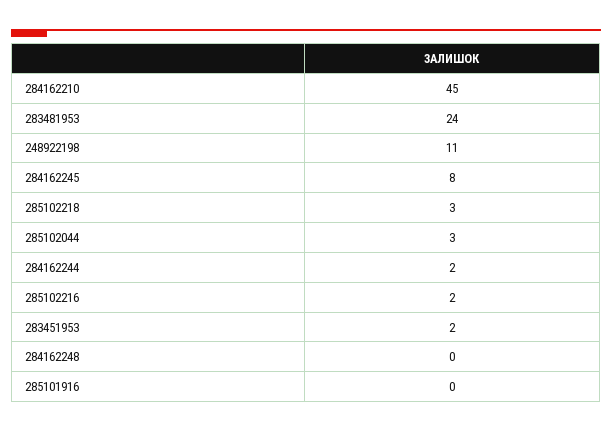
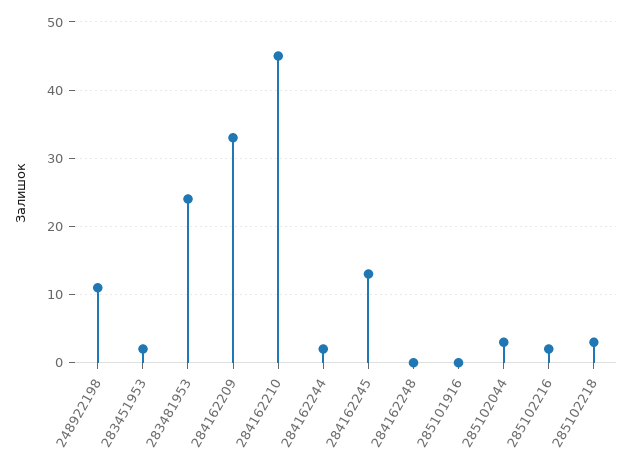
284162245: 8 -> 13
284162209: none -> 33

